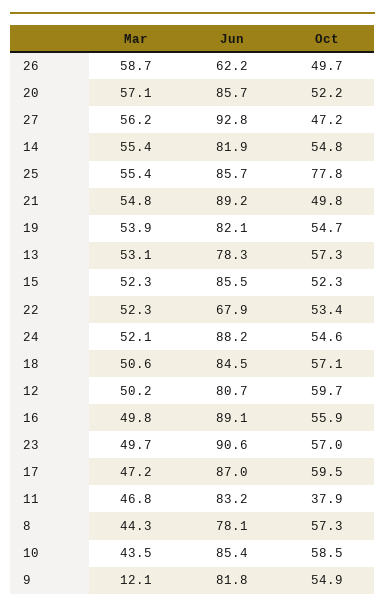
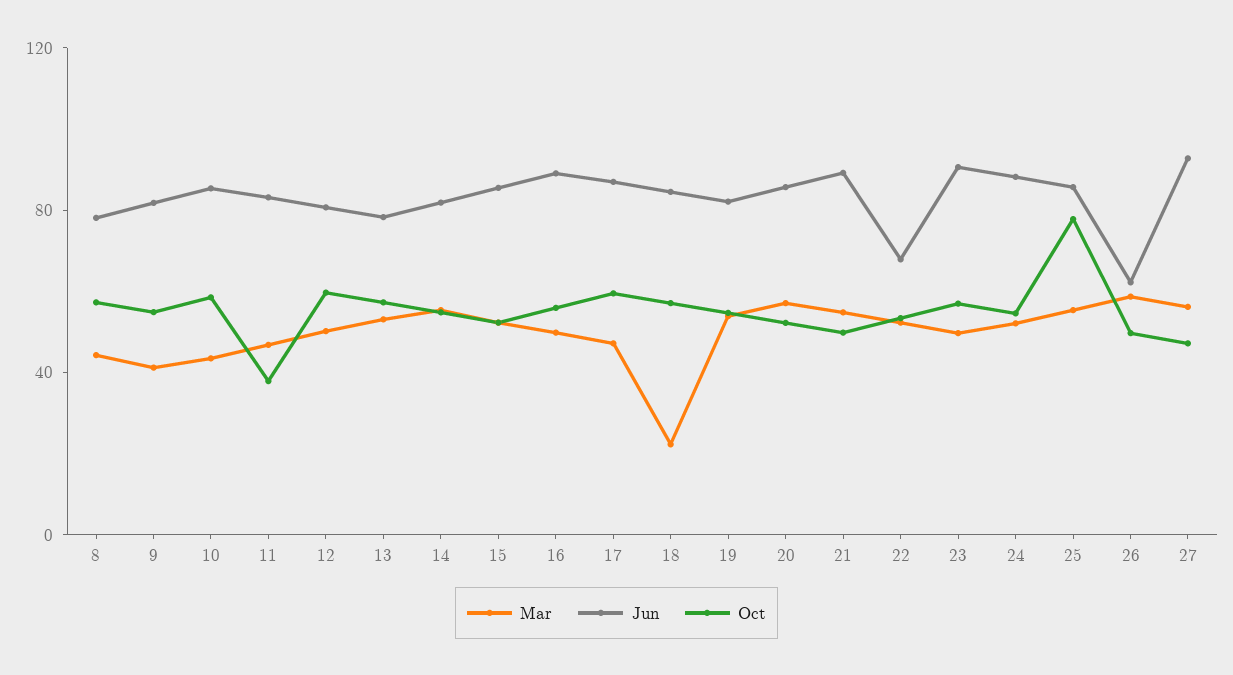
Mar, 18: 50.6 -> 20
Mar, 9: 12.1 -> 40

